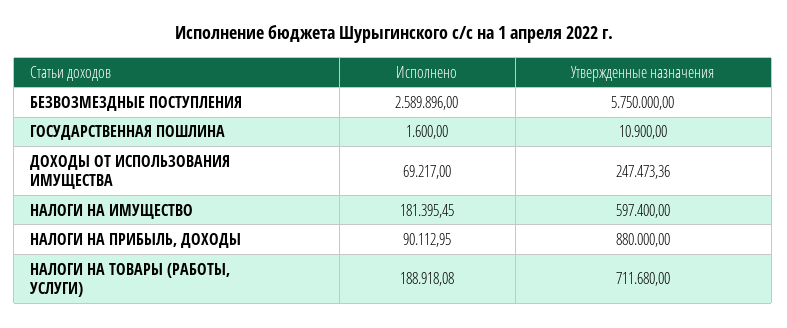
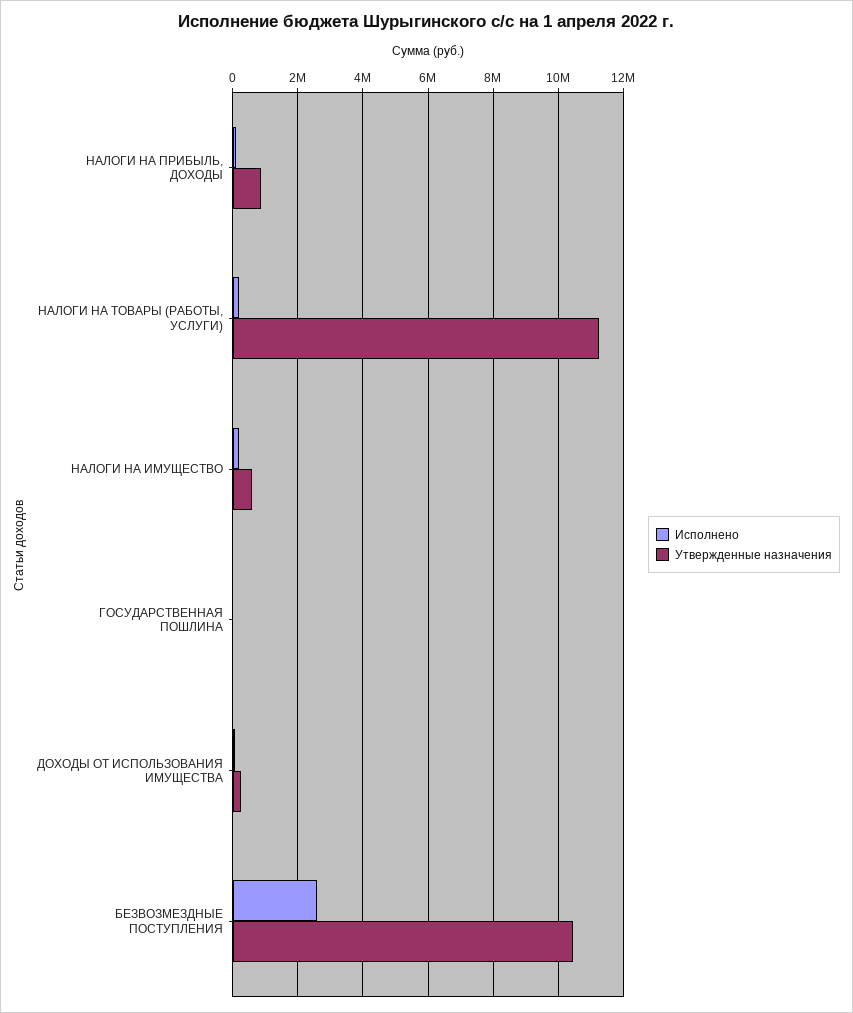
Утвержденные назначения, БЕЗВОЗМЕЗДНЫЕ ПОСТУПЛЕНИЯ: 5750000 -> 10400000
Утвержденные назначения, НАЛОГИ НА ТОВАРЫ (РАБОТЫ, УСЛУГИ): 711680 -> 11200000

